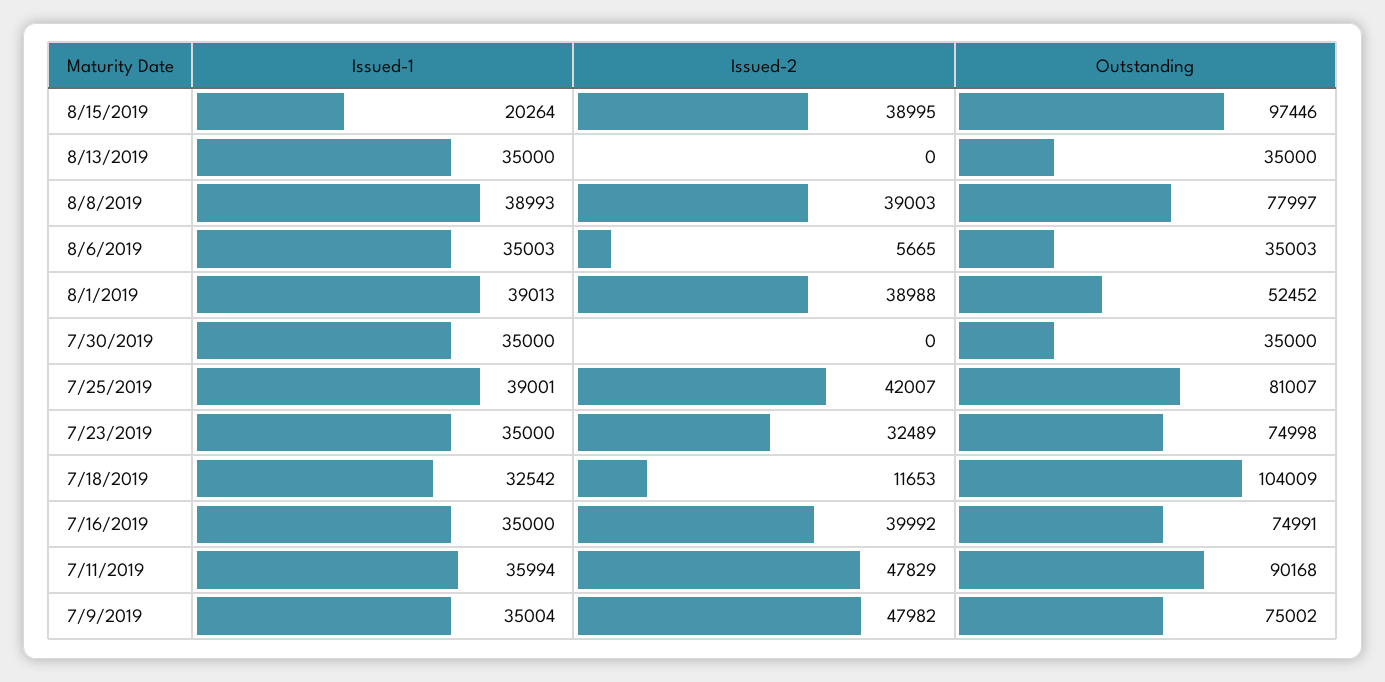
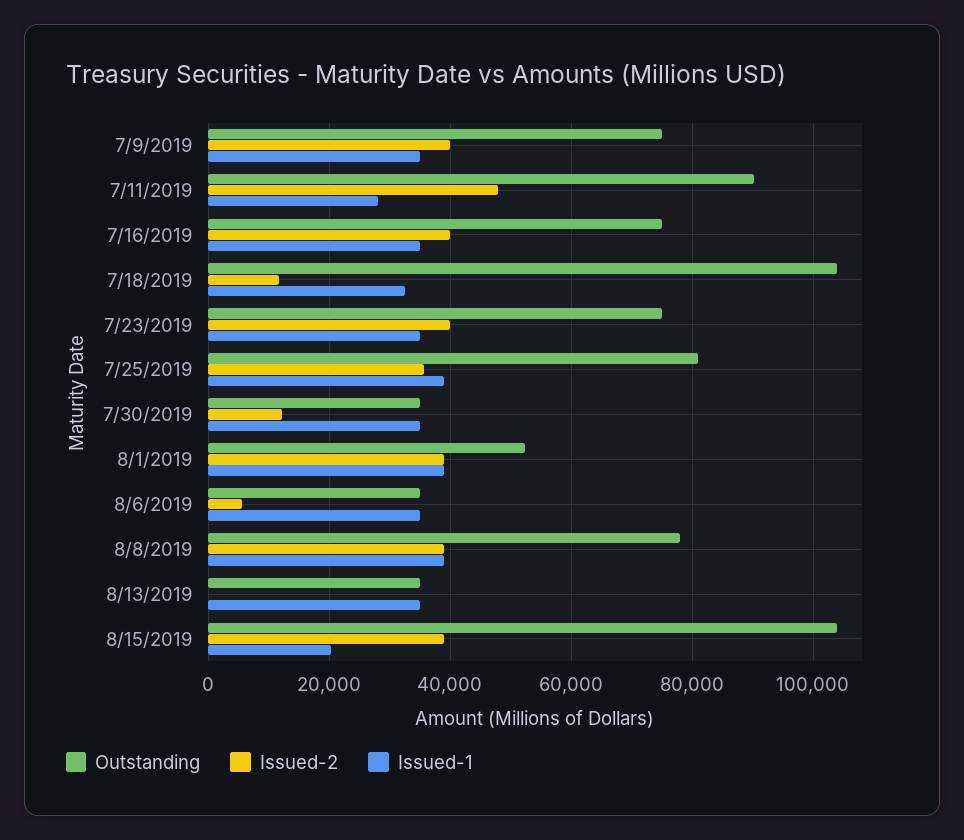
Outstanding, 8/15/2019: 97446 -> 104000
Issued-2, 7/30/2019: 0 -> 12000
Issued-2, 7/25/2019: 42007 -> 36000
Issued-2, 7/23/2019: 32489 -> 40000
Issued-1, 7/11/2019: 35994 -> 28000
Issued-2, 7/9/2019: 47982 -> 40000

